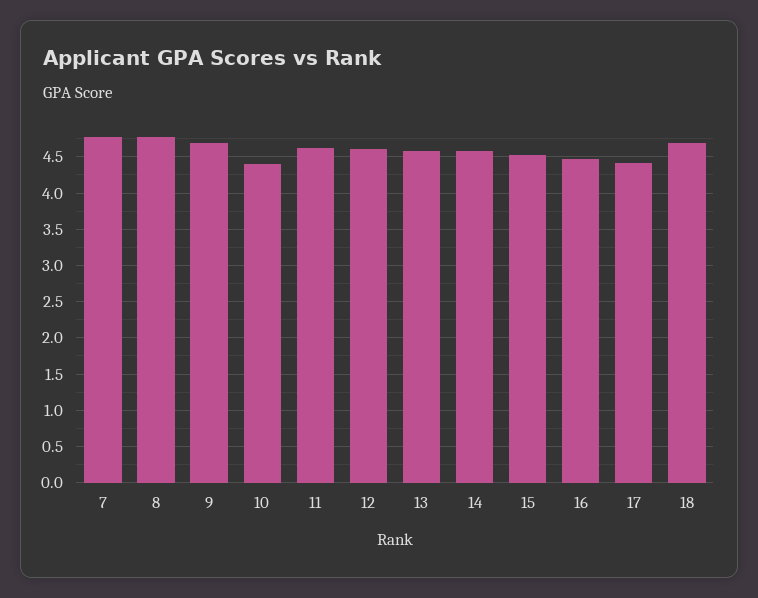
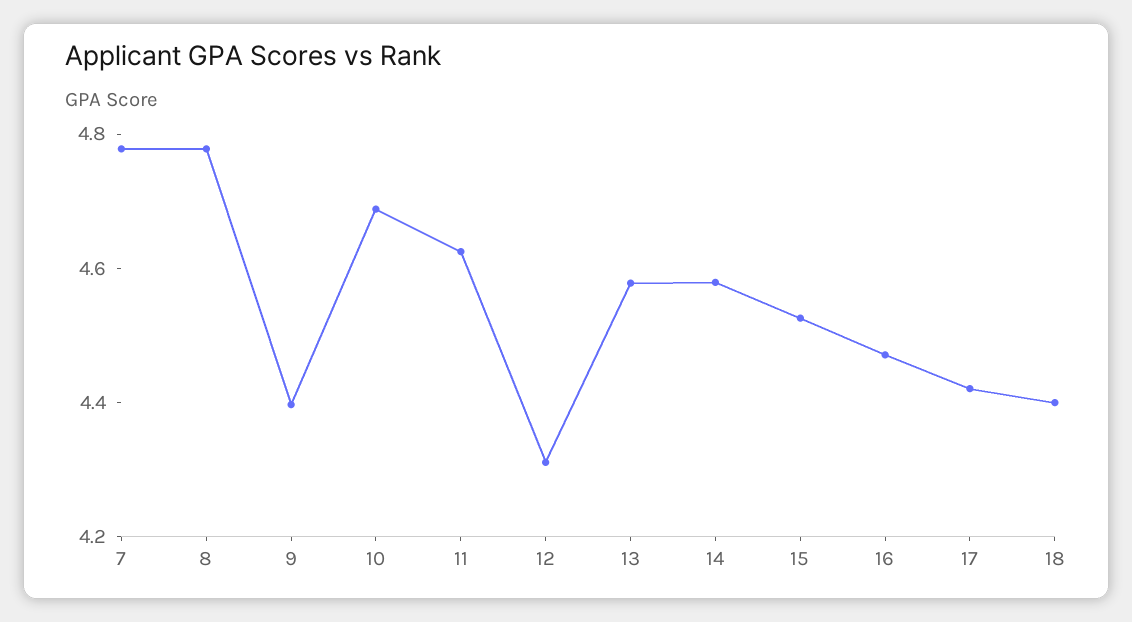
9: 4.7 -> 4.4
10: 4.4 -> 4.7
12: 4.6 -> 4.3
18: 4.7 -> 4.4

